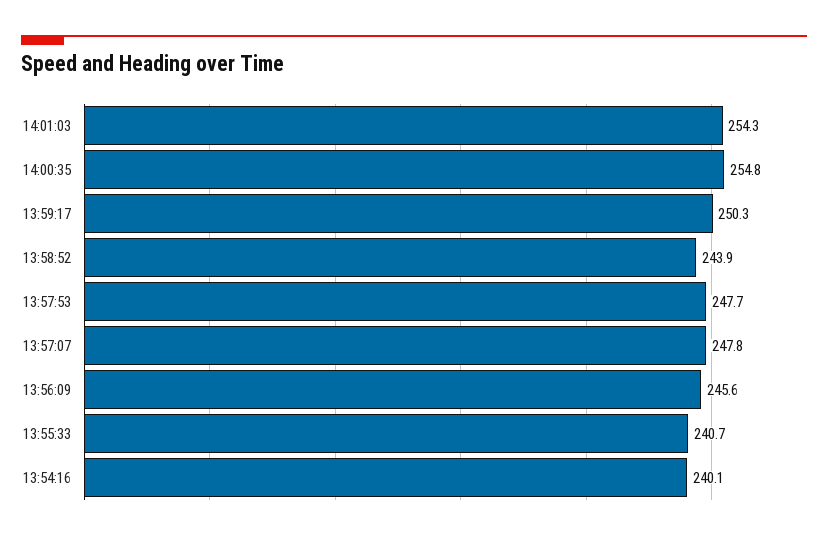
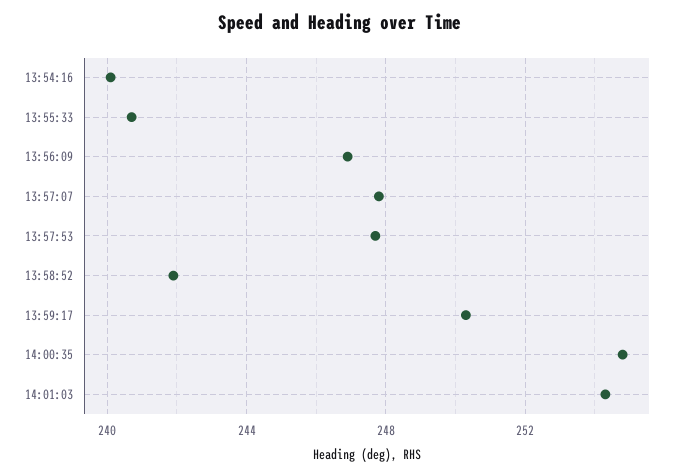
13:58:52: 243.9 -> 242
13:56:09: 245.6 -> 247

